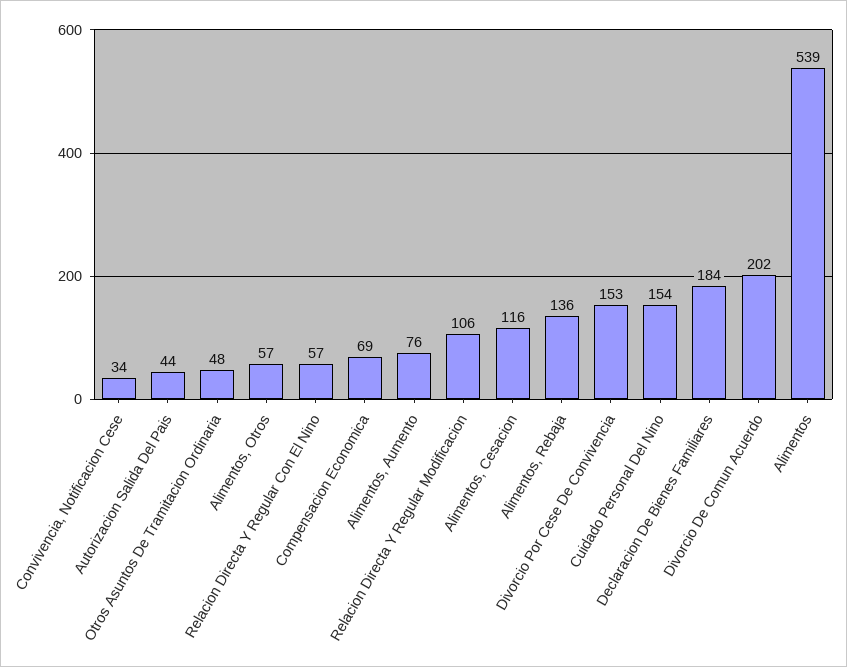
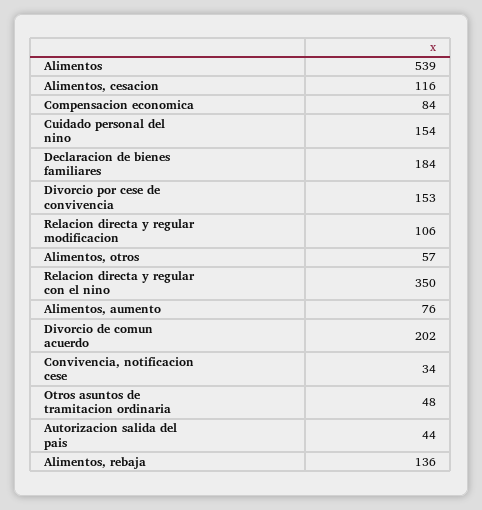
Relacion Directa Y Regular Con El Nino: 57 -> 350
Compensacion Economica: 69 -> 84

